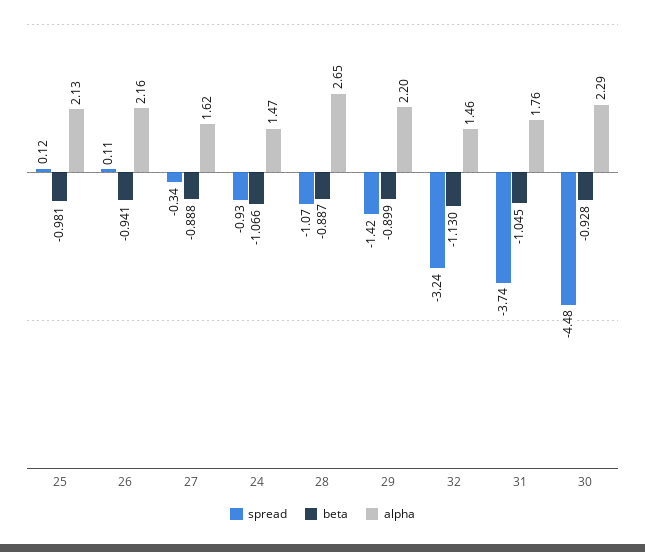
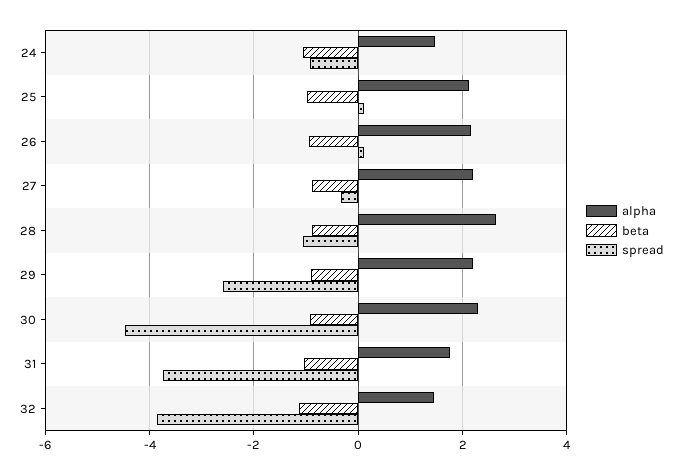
alpha, 27: 1.62 -> 2.2
spread, 29: -1.42 -> -2.6
spread, 32: -3.24 -> -3.8

